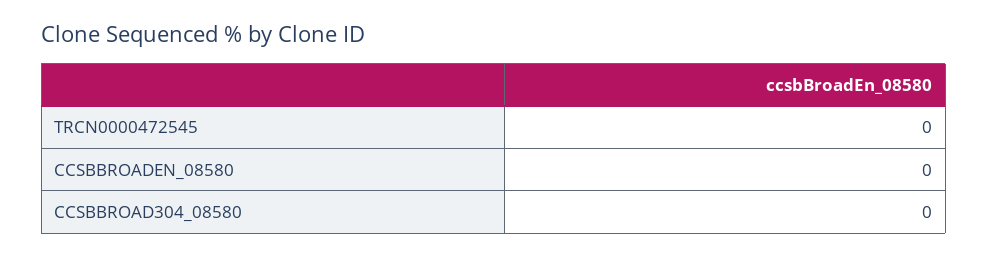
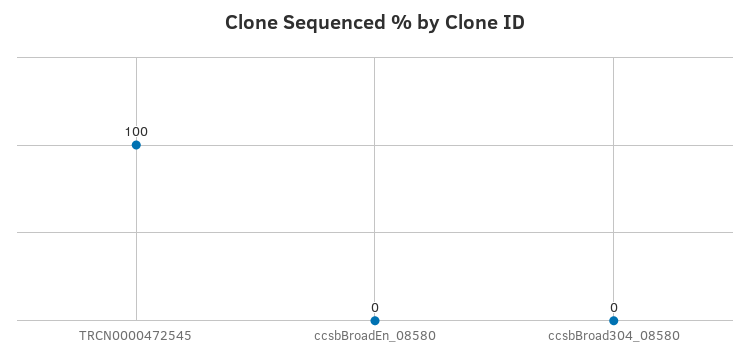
TRCN0000472545: 0 -> 100

